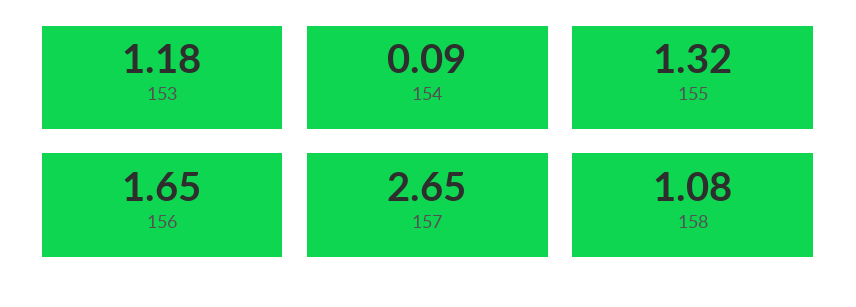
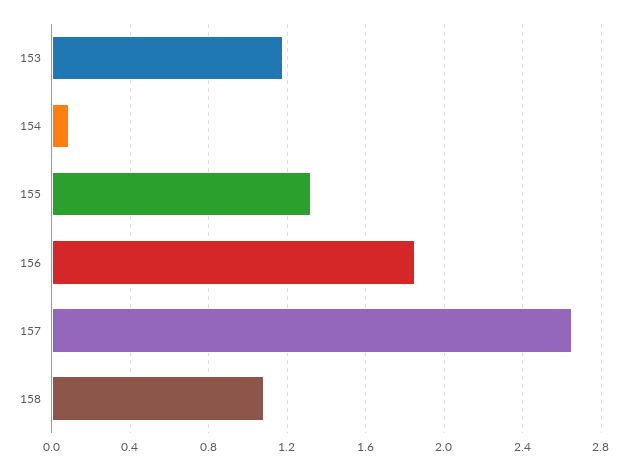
156: 1.65 -> 1.85

